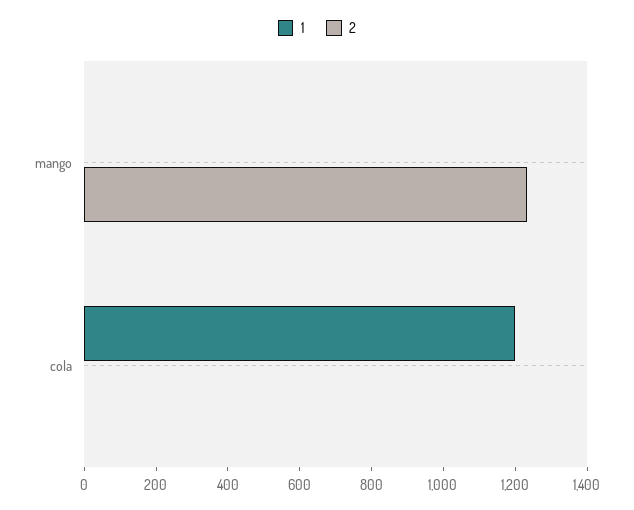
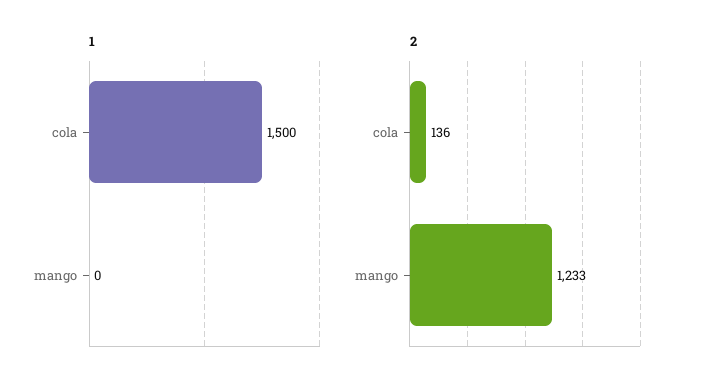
1, cola: 1200 -> 1500
2, cola: 0 -> 136

